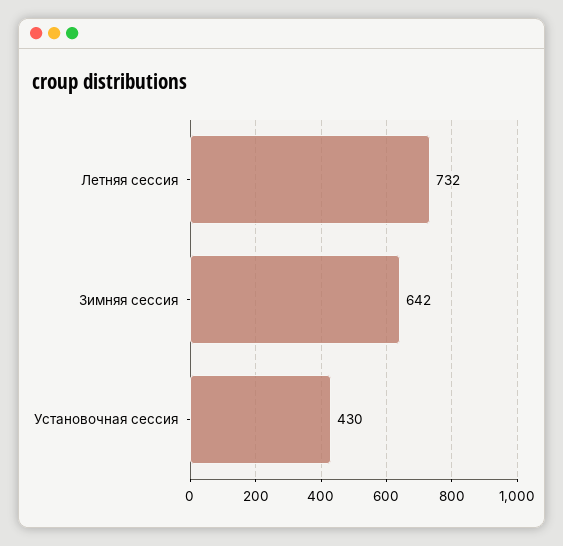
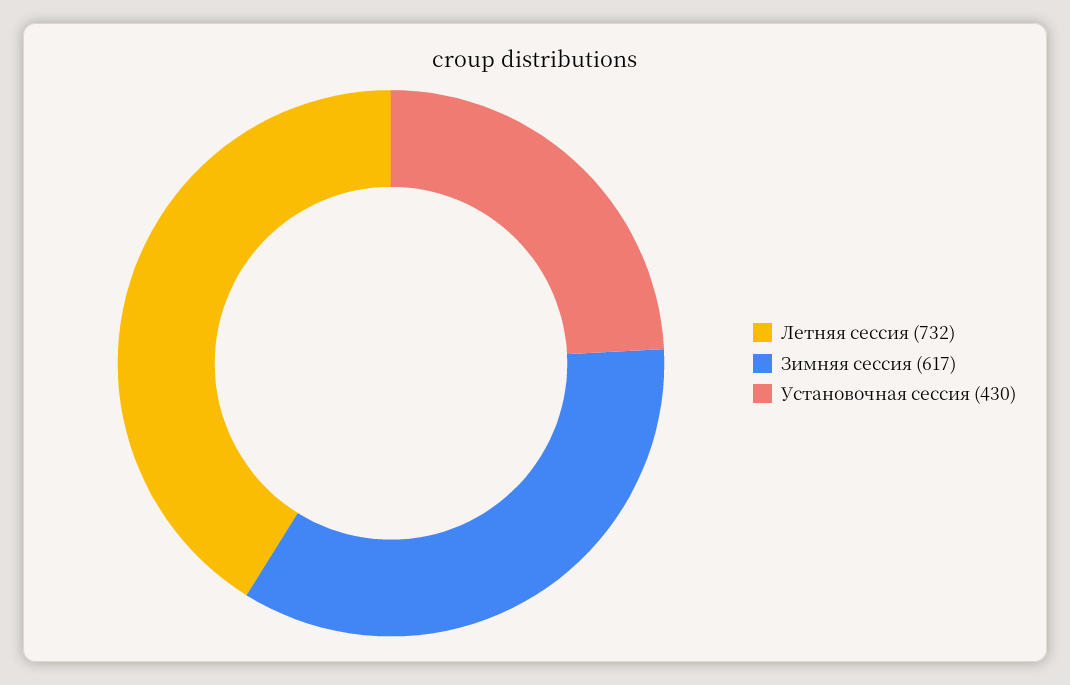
Зимняя сессия: 642 -> 617

